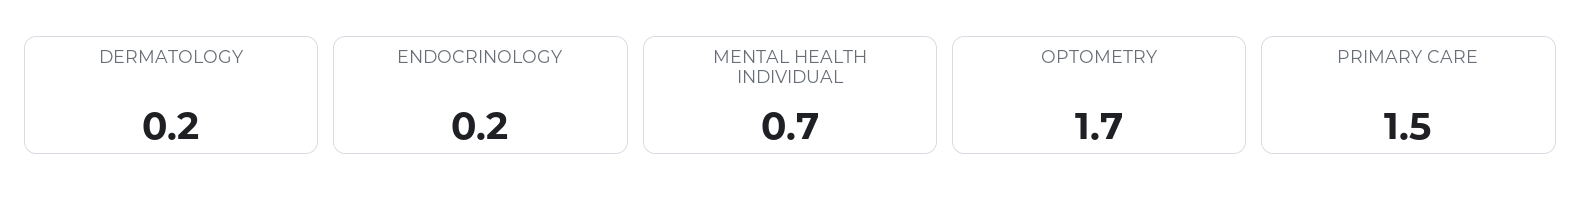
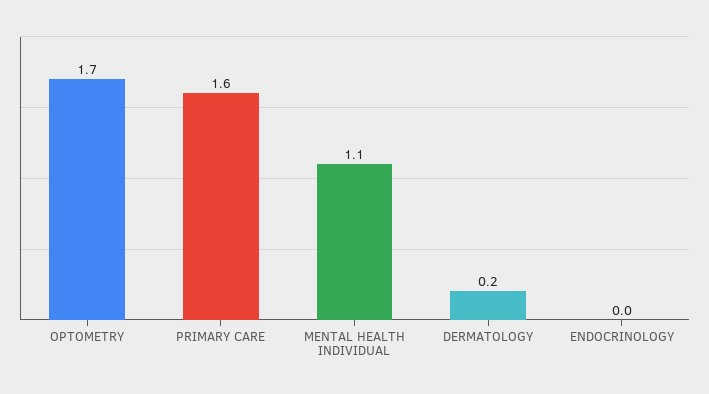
ENDOCRINOLOGY: 0.2 -> 0
MENTAL HEALTH INDIVIDUAL: 0.7 -> 1.1
PRIMARY CARE: 1.5 -> 1.6

